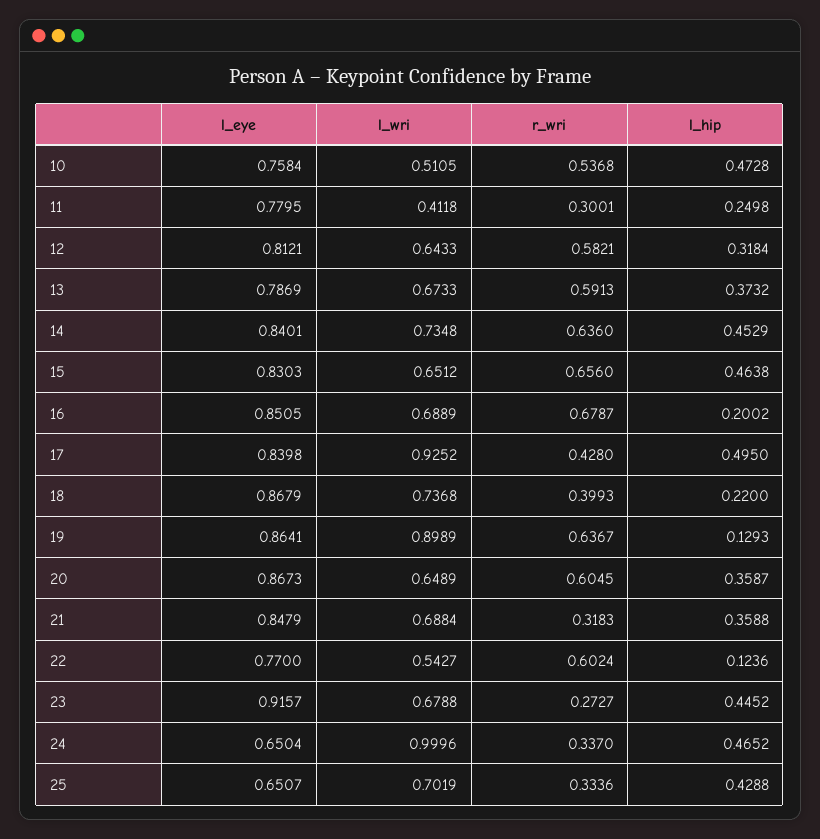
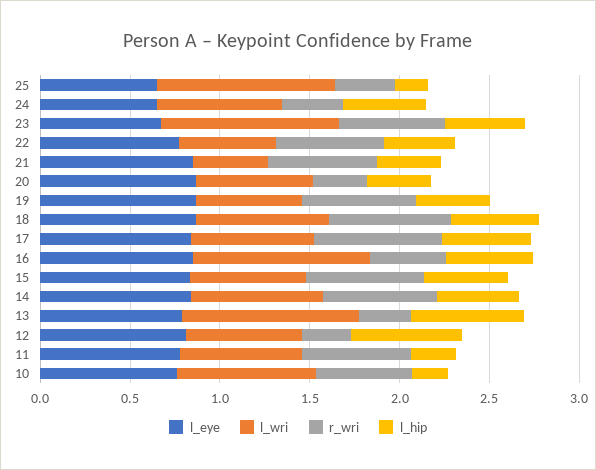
l_wri, 10: 0.5105 -> 0.8
l_hip, 10: 0.4728 -> 0.2
l_wri, 11: 0.4118 -> 0.7
r_wri, 11: 0.3001 -> 0.6
r_wri, 12: 0.5821 -> 0.3
l_hip, 12: 0.3184 -> 0.6
l_wri, 13: 0.6733 -> 1
r_wri, 13: 0.5913 -> 0.3
l_hip, 13: 0.3732 -> 0.6
l_wri, 16: 0.6889 -> 1
r_wri, 16: 0.6787 -> 0.4
l_hip, 16: 0.2002 -> 0.5
l_wri, 17: 0.9252 -> 0.7
r_wri, 17: 0.428 -> 0.7
r_wri, 18: 0.3993 -> 0.7
l_hip, 18: 0.22 -> 0.5
l_wri, 19: 0.8989 -> 0.6
l_hip, 19: 0.1293 -> 0.4
r_wri, 20: 0.6045 -> 0.3
l_wri, 21: 0.6884 -> 0.4
r_wri, 21: 0.3183 -> 0.6
l_hip, 22: 0.1236 -> 0.4
l_eye, 23: 0.9157 -> 0.7
l_wri, 23: 0.6788 -> 1
r_wri, 23: 0.2727 -> 0.6
l_wri, 24: 0.9996 -> 0.7
l_wri, 25: 0.7019 -> 1
l_hip, 25: 0.4288 -> 0.2

